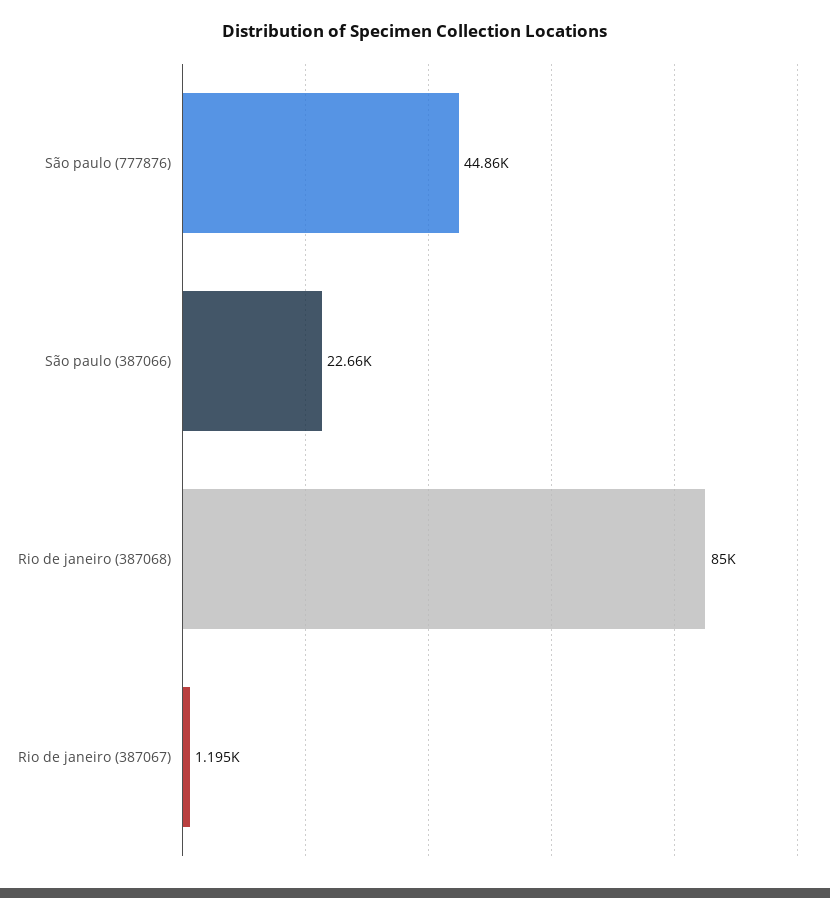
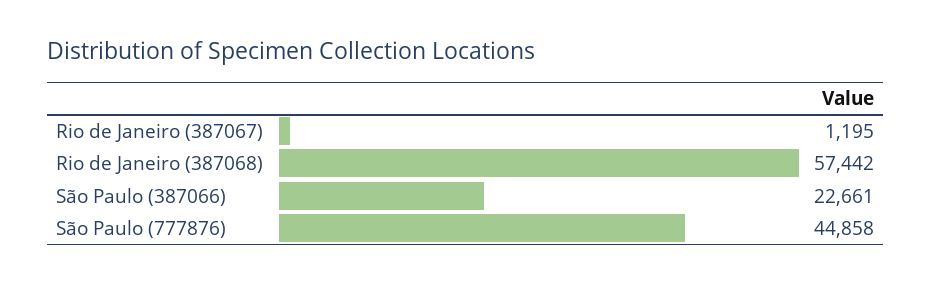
Rio de janeiro (387068): 85000 -> 57442

